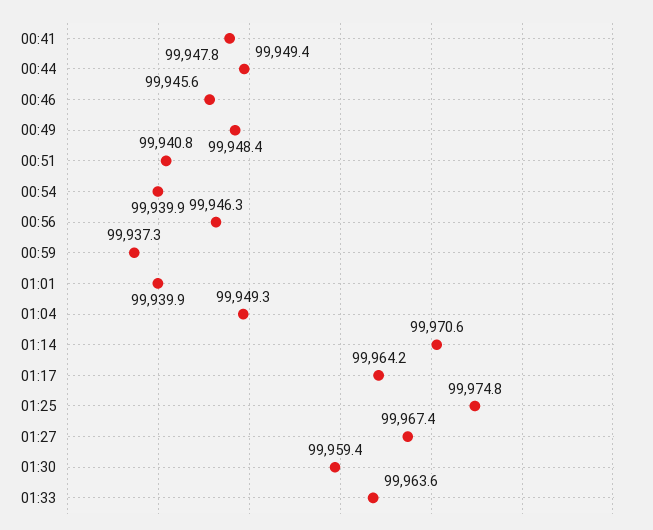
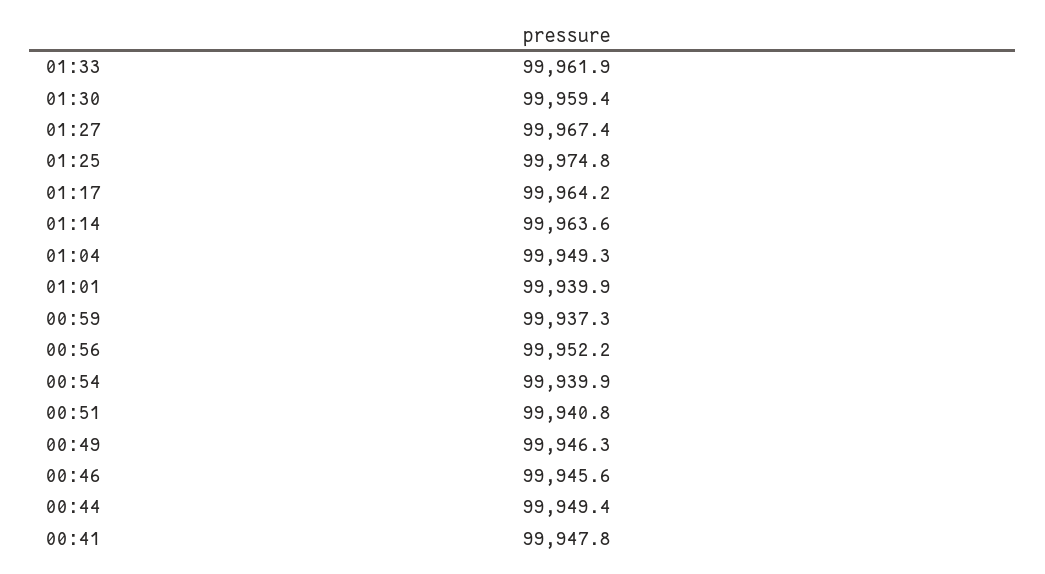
00:49: 99948.4 -> 99946.3
00:56: 99946.3 -> 99952.2
01:14: 99970.6 -> 99963.6
01:33: 99963.6 -> 99961.9

